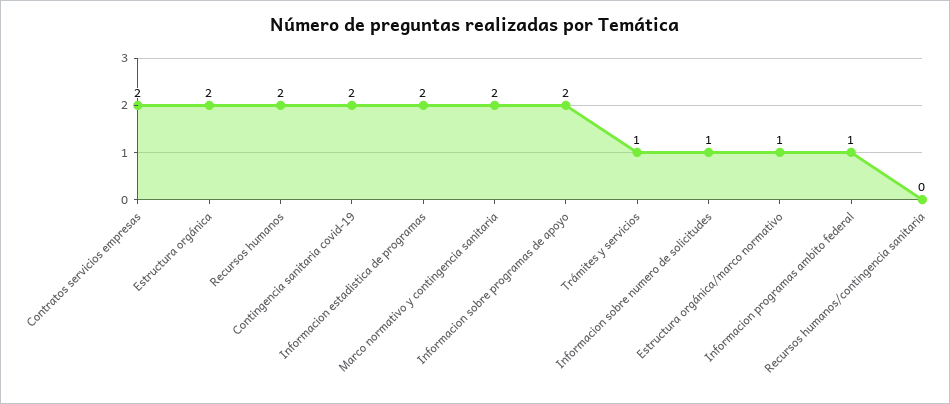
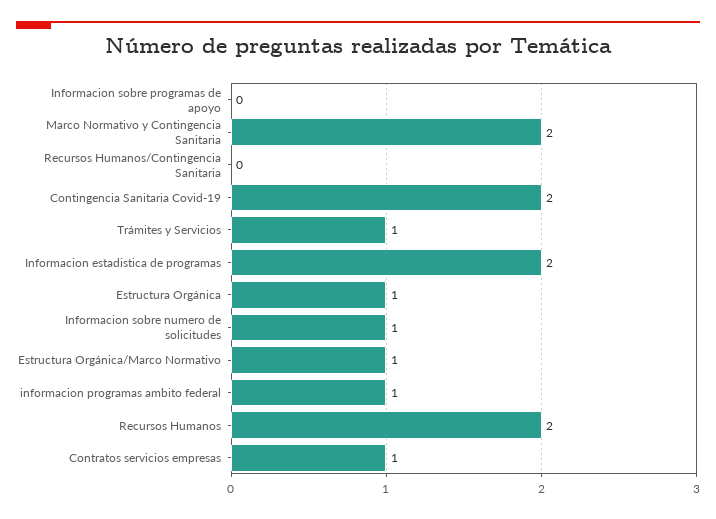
Contratos servicios empresas: 2 -> 1
Estructura orgánica: 2 -> 1
Informacion sobre programas de apoyo: 2 -> 0

